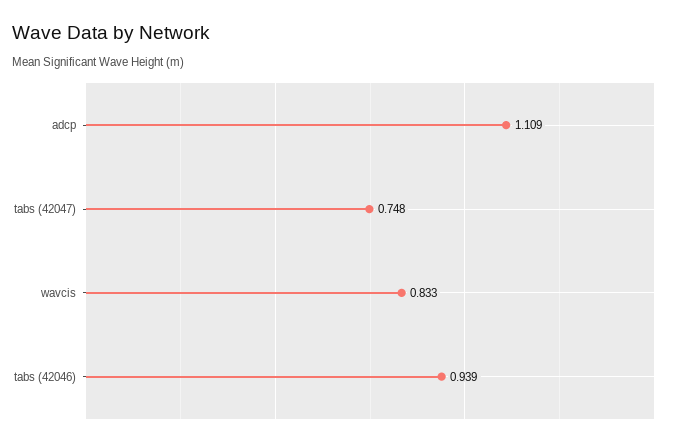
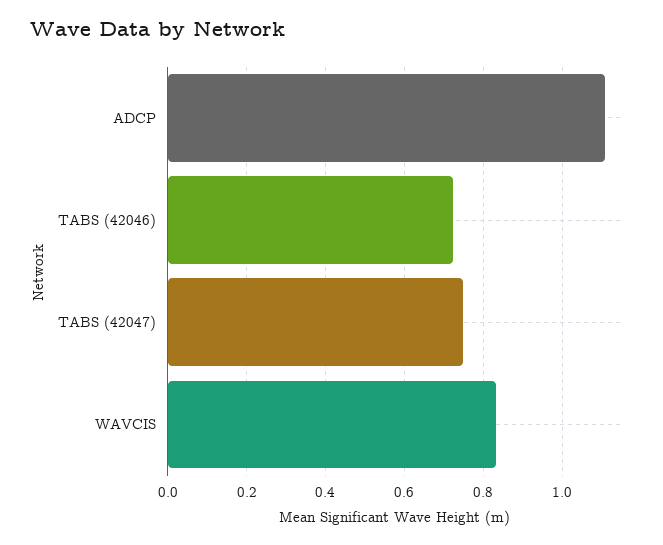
tabs (42046): 0.939 -> 0.72

